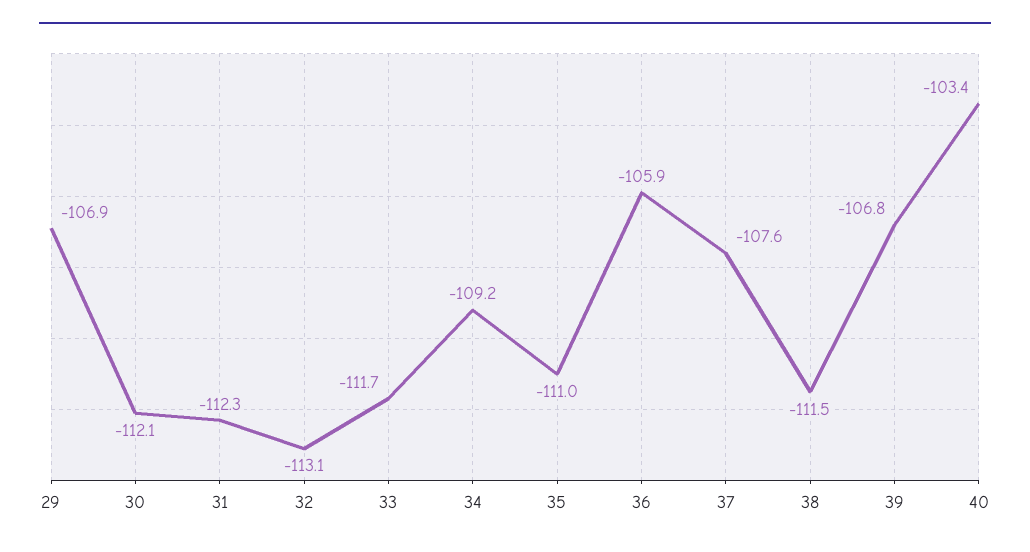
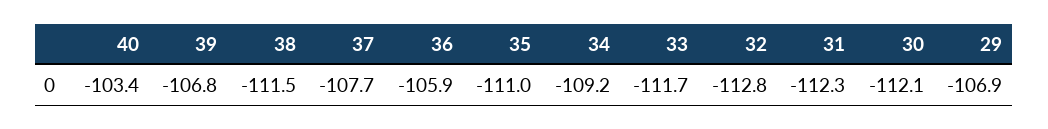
32: -113.1 -> -112.8
37: -107.6 -> -107.7

